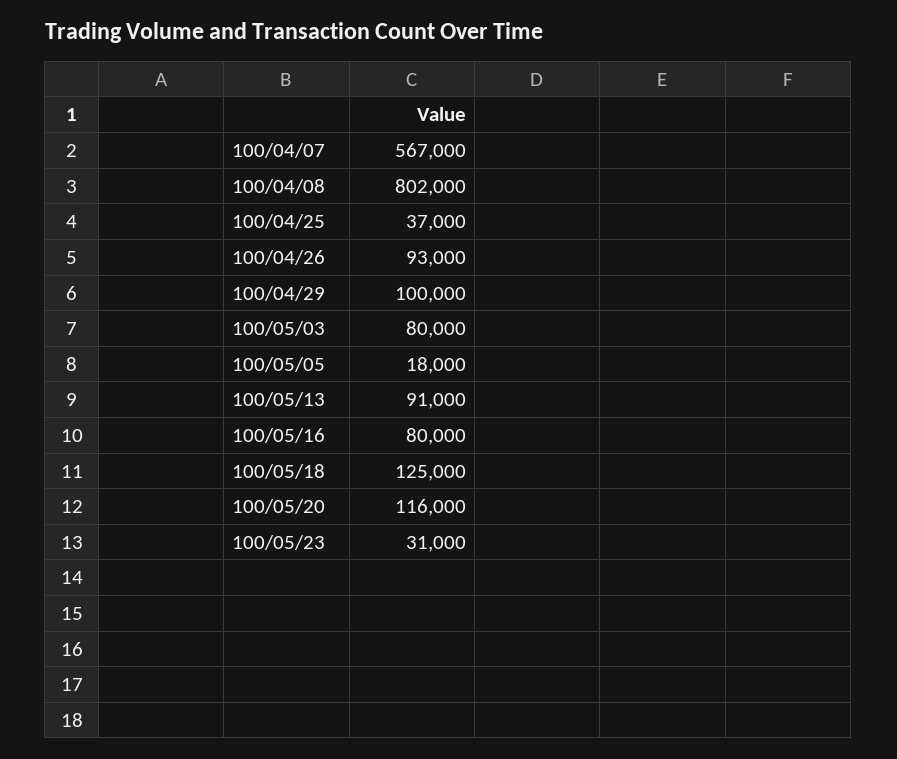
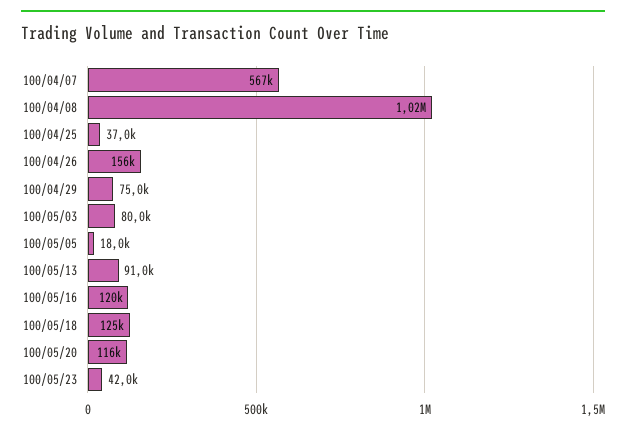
100/04/08: 802000 -> 1020000
100/04/26: 93000 -> 156000
100/04/29: 100000 -> 75000
100/05/16: 80000 -> 120000
100/05/23: 31000 -> 42000

